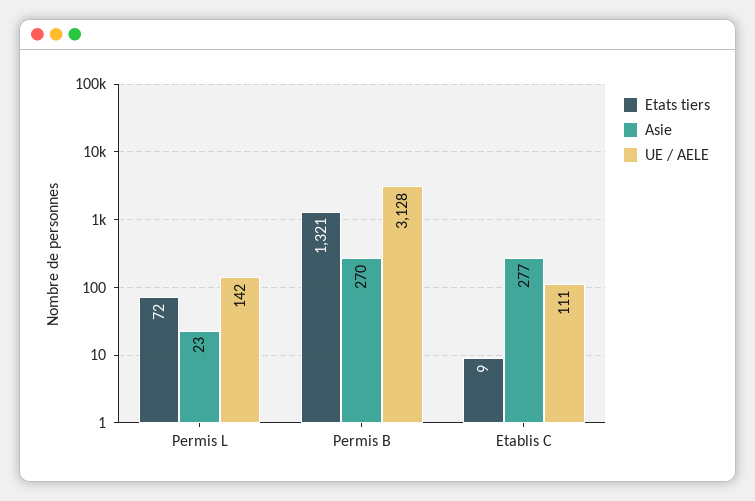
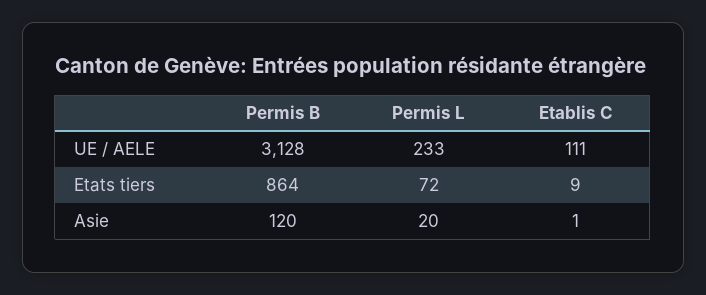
Asie, Permis L: 23 -> 20
UE / AELE, Permis L: 142 -> 233
Etats tiers, Permis B: 1321 -> 864
Asie, Permis B: 270 -> 120
Asie, Etablis C: 277 -> 1

